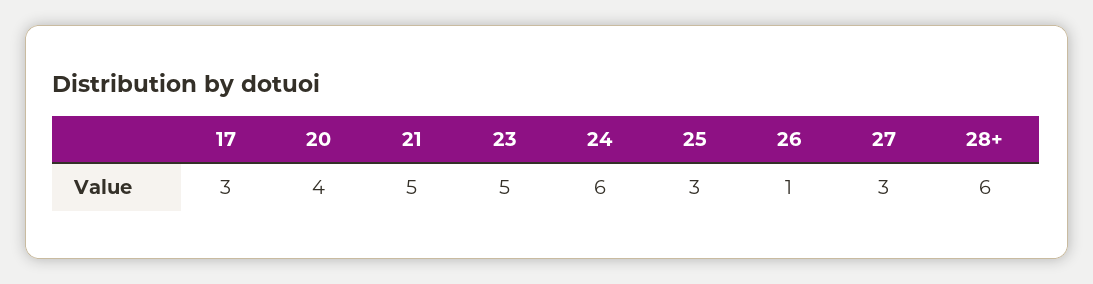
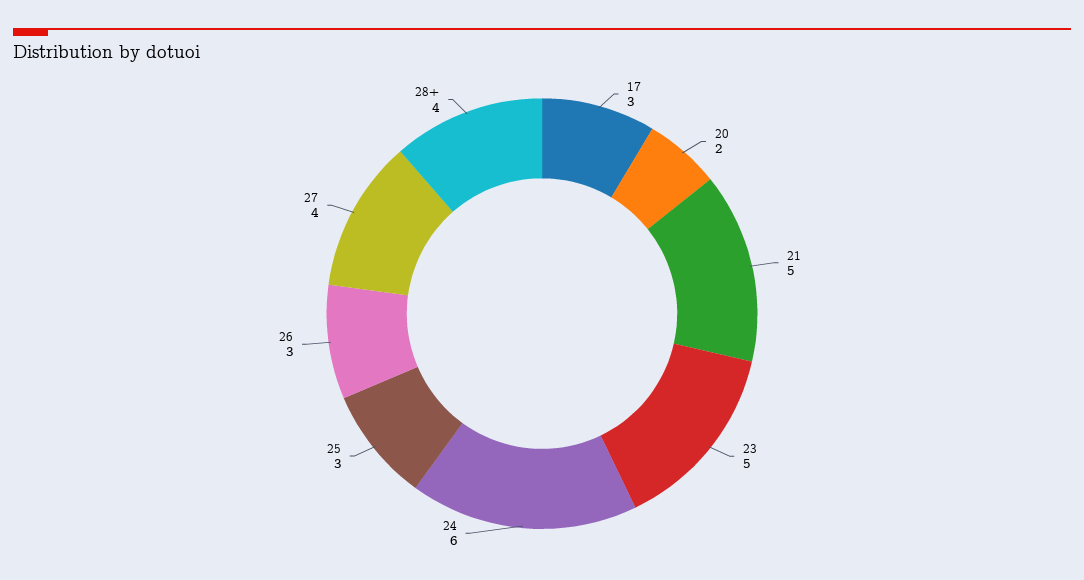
20: 4 -> 2
26: 1 -> 3
27: 3 -> 4
28+: 6 -> 4

